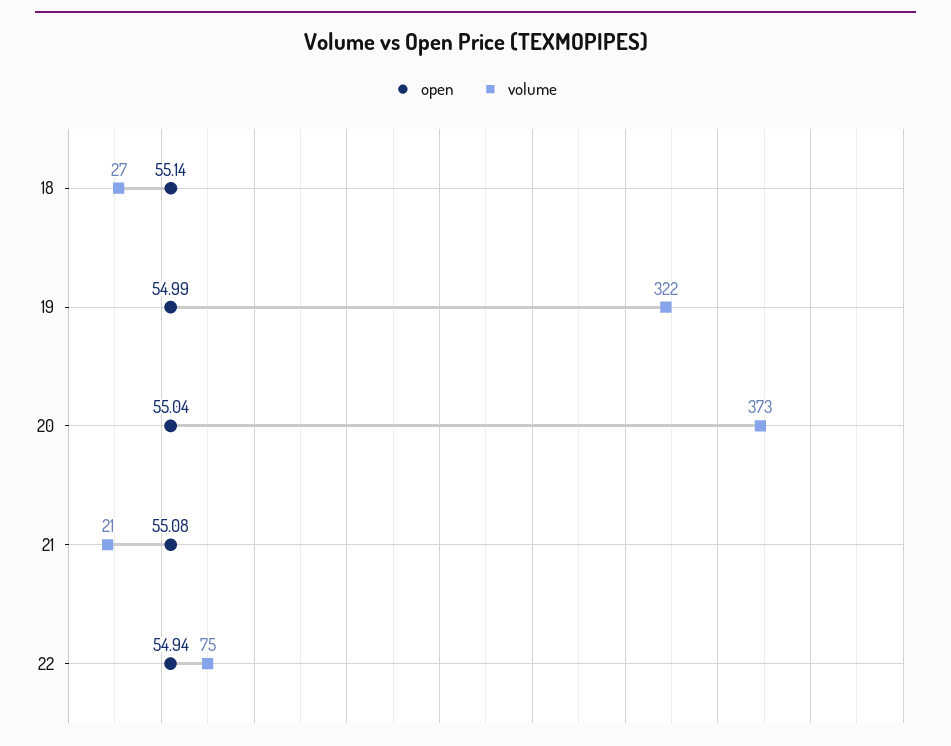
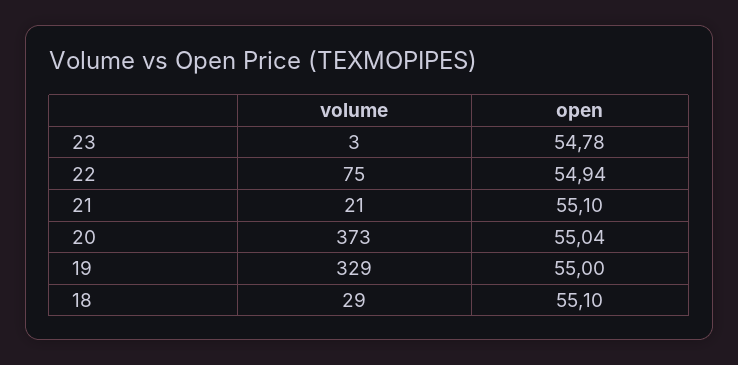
open, 18: 55.14 -> 55.1
volume, 18: 27 -> 29
open, 19: 54.99 -> 55
volume, 19: 322 -> 329
open, 21: 55.08 -> 55.1
volume, 23: none -> 3
open, 23: none -> 54.78

